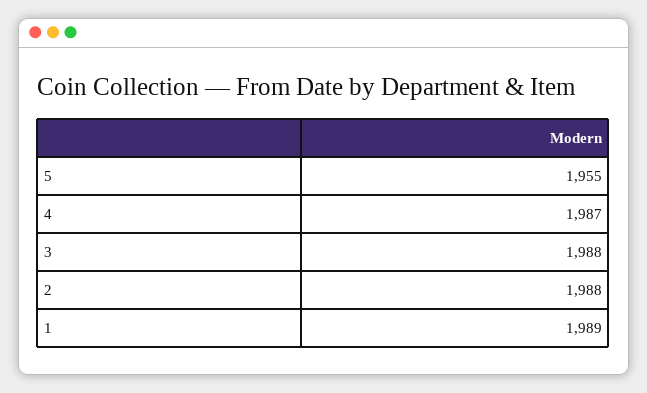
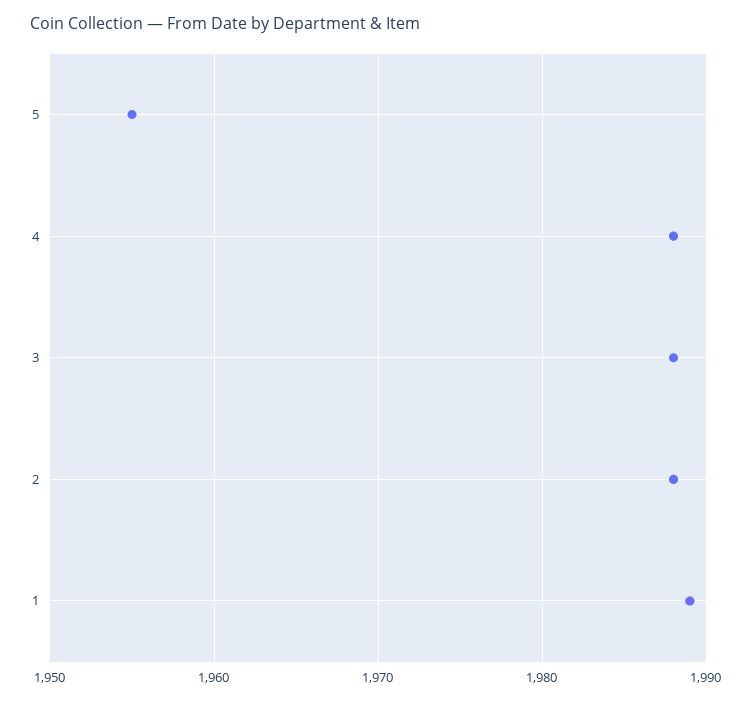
4: 1987 -> 1988

